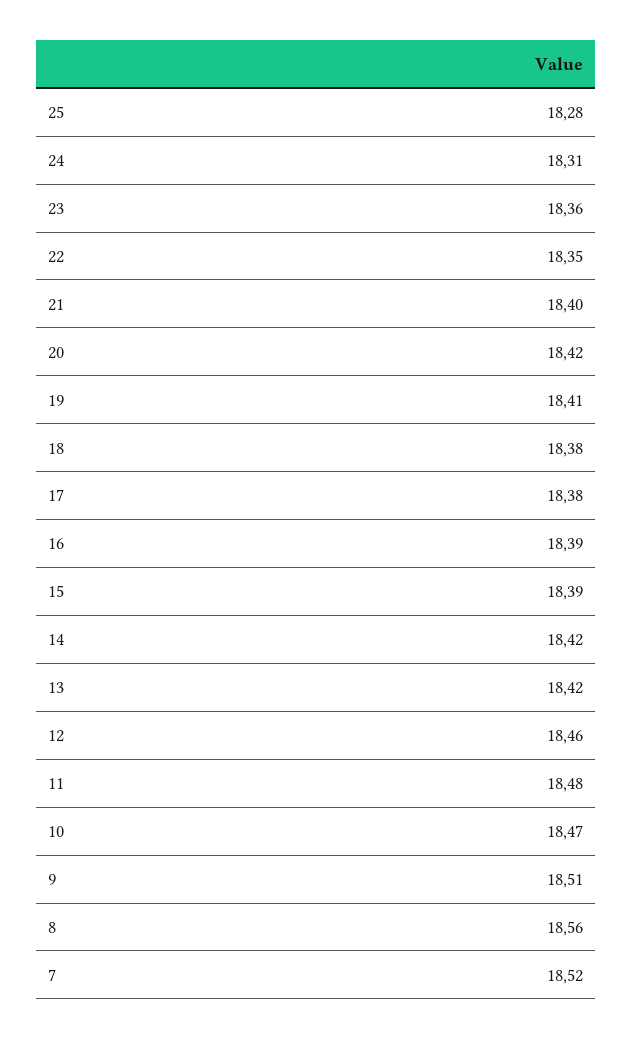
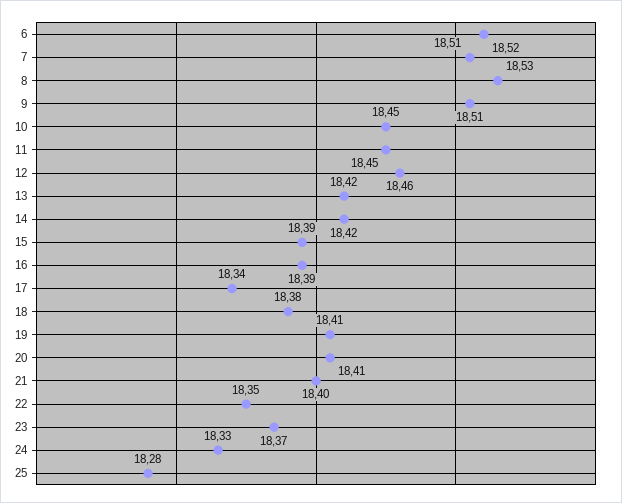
24: 18.31 -> 18.33
23: 18.36 -> 18.37
20: 18.42 -> 18.41
17: 18.38 -> 18.34
11: 18.48 -> 18.45
10: 18.47 -> 18.45
8: 18.56 -> 18.53
7: 18.52 -> 18.51
6: none -> 18.52

